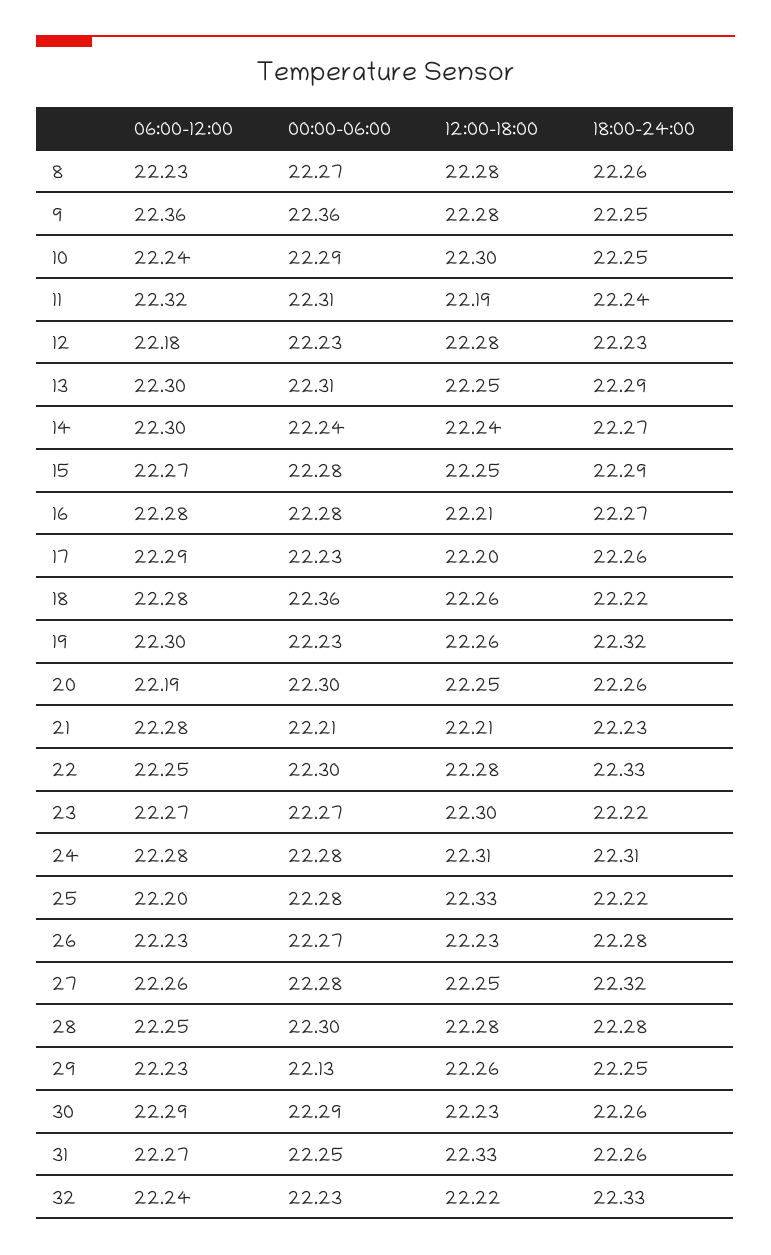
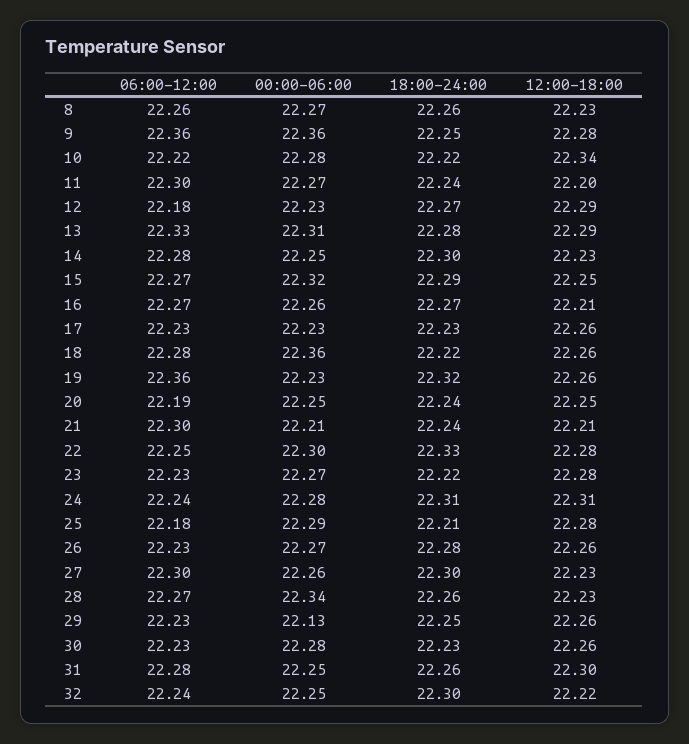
06:00-12:00, 8: 22.23 -> 22.26
12:00-18:00, 8: 22.28 -> 22.23
06:00-12:00, 10: 22.24 -> 22.22
00:00-06:00, 10: 22.29 -> 22.28
12:00-18:00, 10: 22.3 -> 22.34
18:00-24:00, 10: 22.25 -> 22.22
06:00-12:00, 11: 22.32 -> 22.3
00:00-06:00, 11: 22.31 -> 22.27
12:00-18:00, 11: 22.19 -> 22.2
12:00-18:00, 12: 22.28 -> 22.29
18:00-24:00, 12: 22.23 -> 22.27
06:00-12:00, 13: 22.3 -> 22.33
12:00-18:00, 13: 22.25 -> 22.29
18:00-24:00, 13: 22.29 -> 22.28
06:00-12:00, 14: 22.3 -> 22.28
00:00-06:00, 14: 22.24 -> 22.25
12:00-18:00, 14: 22.24 -> 22.23
18:00-24:00, 14: 22.27 -> 22.3
00:00-06:00, 15: 22.28 -> 22.32
06:00-12:00, 16: 22.28 -> 22.27
00:00-06:00, 16: 22.28 -> 22.26
06:00-12:00, 17: 22.29 -> 22.23
12:00-18:00, 17: 22.2 -> 22.26
18:00-24:00, 17: 22.26 -> 22.23
06:00-12:00, 19: 22.3 -> 22.36
00:00-06:00, 20: 22.3 -> 22.25
18:00-24:00, 20: 22.26 -> 22.24
06:00-12:00, 21: 22.28 -> 22.3
18:00-24:00, 21: 22.23 -> 22.24
06:00-12:00, 23: 22.27 -> 22.23
12:00-18:00, 23: 22.3 -> 22.28
06:00-12:00, 24: 22.28 -> 22.24
06:00-12:00, 25: 22.2 -> 22.18
00:00-06:00, 25: 22.28 -> 22.29
12:00-18:00, 25: 22.33 -> 22.28
18:00-24:00, 25: 22.22 -> 22.21
12:00-18:00, 26: 22.23 -> 22.26
06:00-12:00, 27: 22.26 -> 22.3
00:00-06:00, 27: 22.28 -> 22.26
12:00-18:00, 27: 22.25 -> 22.23
18:00-24:00, 27: 22.32 -> 22.3
06:00-12:00, 28: 22.25 -> 22.27
00:00-06:00, 28: 22.3 -> 22.34
12:00-18:00, 28: 22.28 -> 22.23
18:00-24:00, 28: 22.28 -> 22.26
06:00-12:00, 30: 22.29 -> 22.23
00:00-06:00, 30: 22.29 -> 22.28
12:00-18:00, 30: 22.23 -> 22.26
18:00-24:00, 30: 22.26 -> 22.23
06:00-12:00, 31: 22.27 -> 22.28
12:00-18:00, 31: 22.33 -> 22.3
00:00-06:00, 32: 22.23 -> 22.25
18:00-24:00, 32: 22.33 -> 22.3

